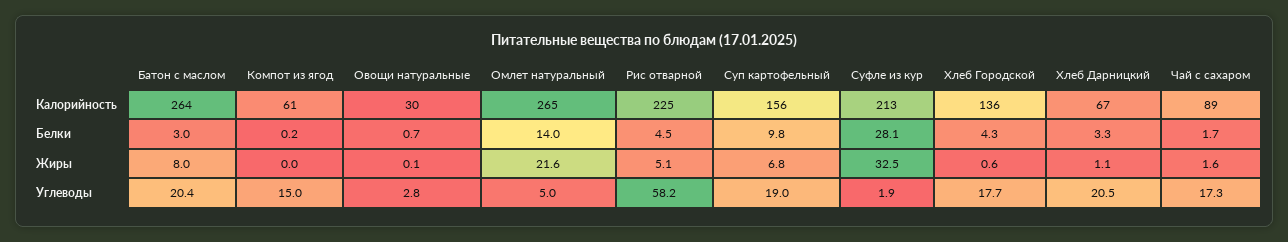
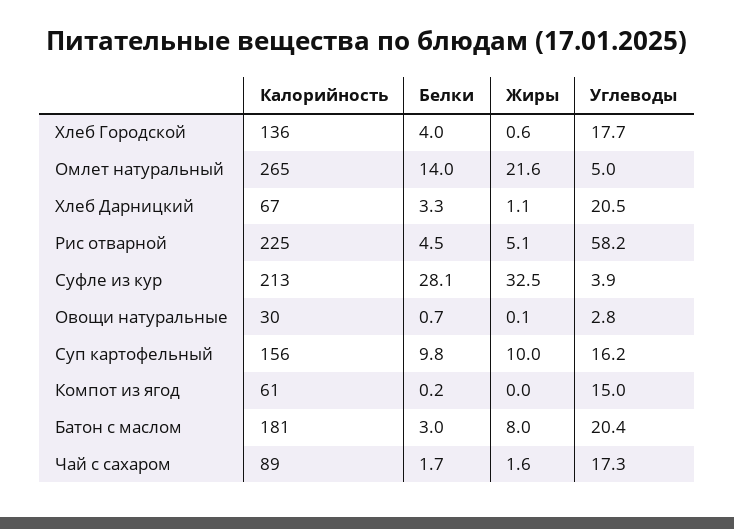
Батон с маслом, Калорийность: 264 -> 181
Хлеб Городской, Белки: 4.3 -> 4
Суп картофельный, Жиры: 6.8 -> 10
Суп картофельный, Углеводы: 19 -> 16.2
Суфле из кур, Углеводы: 1.9 -> 3.9

